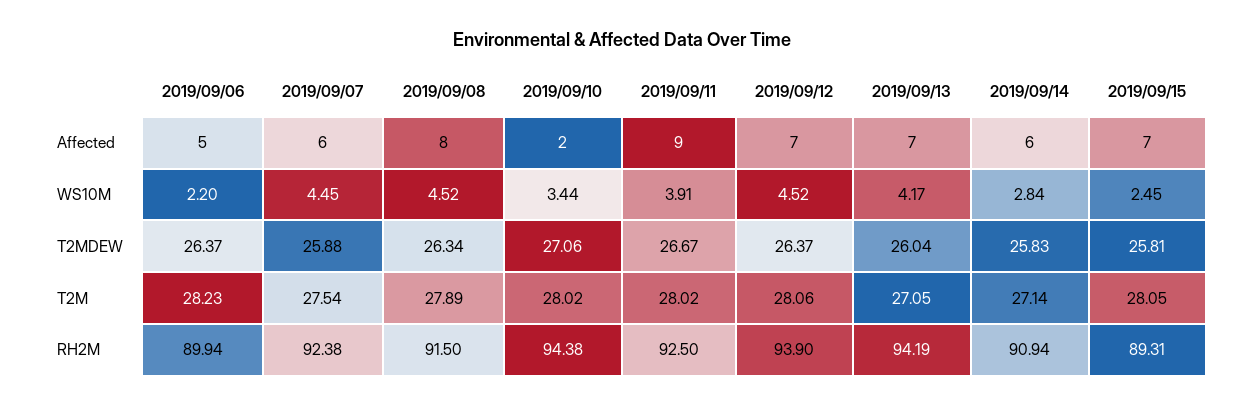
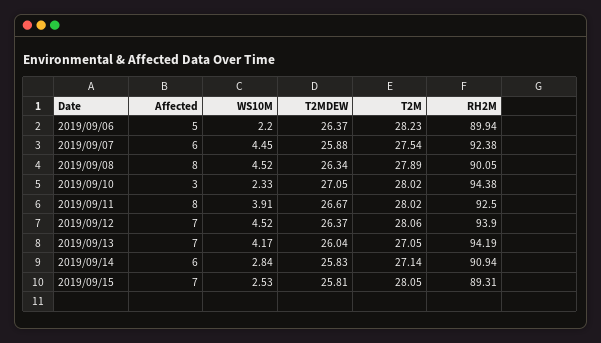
2019/09/10, Affected: 2 -> 3
2019/09/11, Affected: 9 -> 8
2019/09/10, WS10M: 3.44 -> 2.33
2019/09/15, WS10M: 2.45 -> 2.53
2019/09/10, T2MDEW: 27.06 -> 27.05
2019/09/08, RH2M: 91.5 -> 90.05

